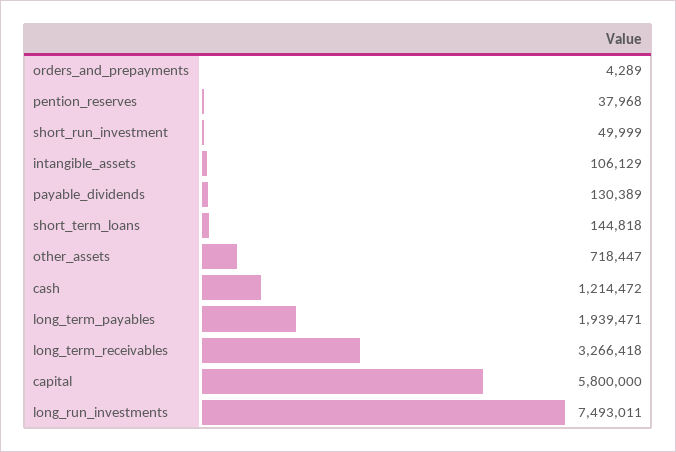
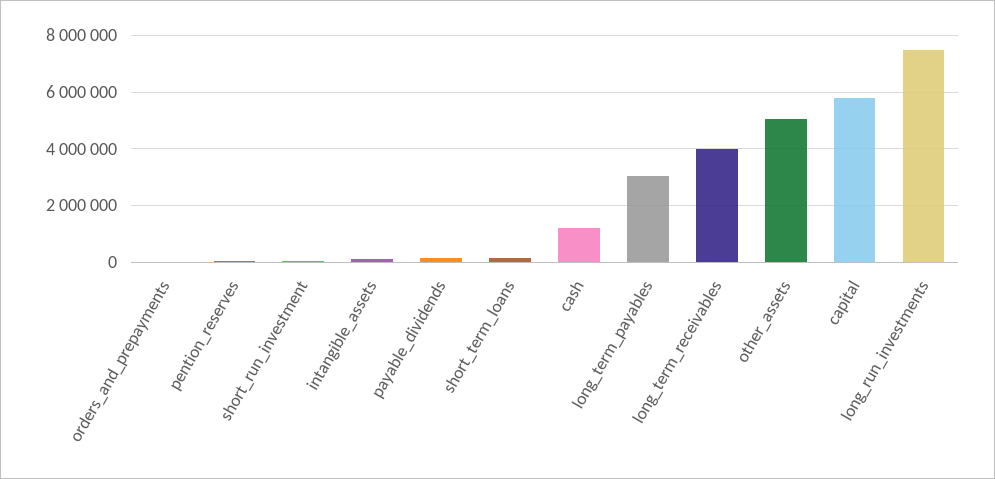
other_assets: 718447 -> 5000000
long_term_payables: 1939471 -> 3000000
long_term_receivables: 3266418 -> 4000000

